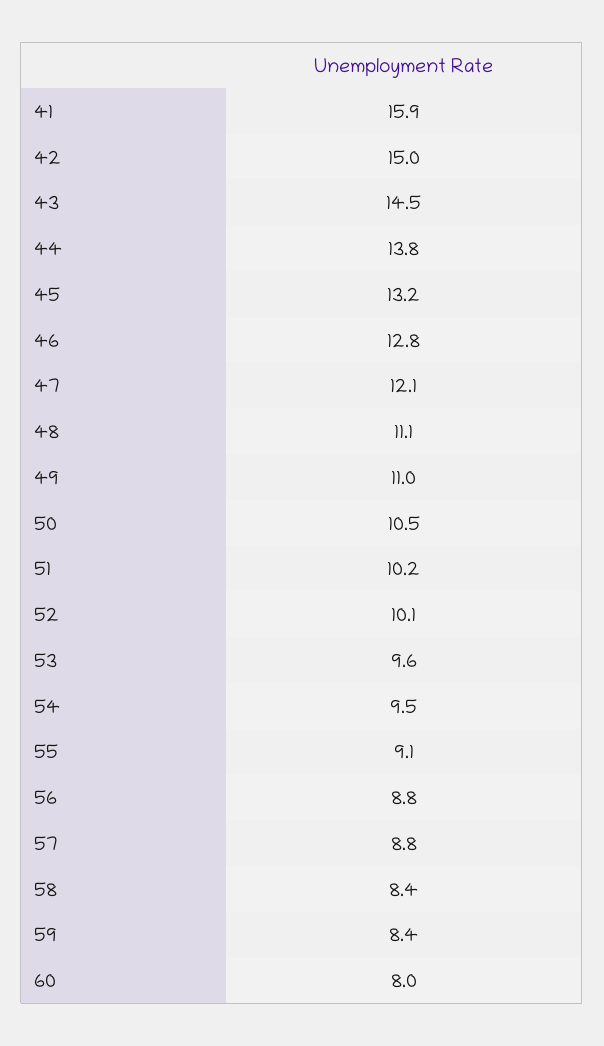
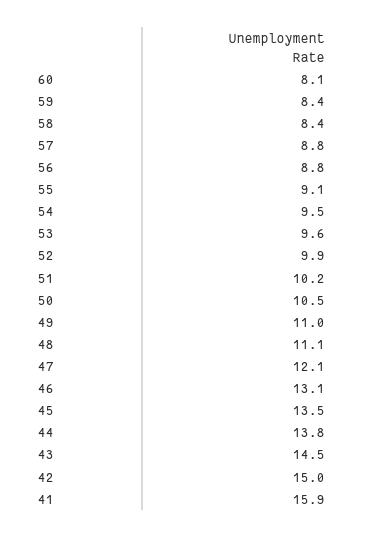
45: 13.2 -> 13.5
46: 12.8 -> 13.1
52: 10.1 -> 9.9
60: 8 -> 8.1

